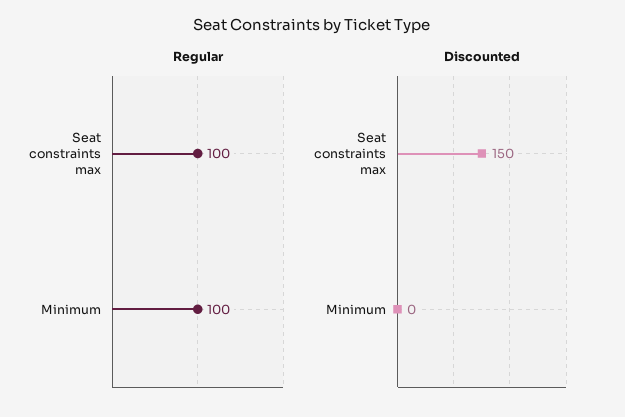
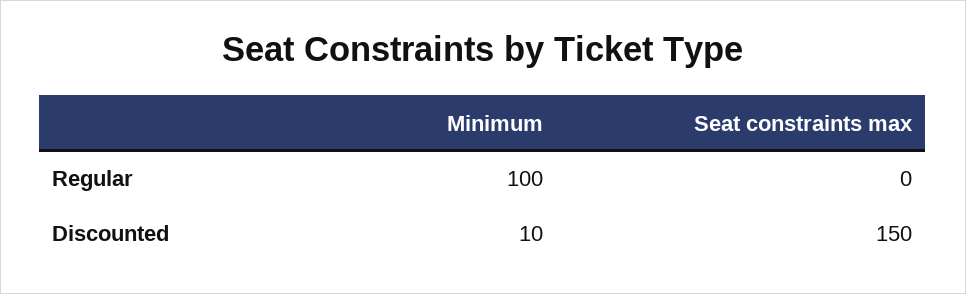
Regular, Seat constraints max: 100 -> 0
Discounted, Minimum: 0 -> 10

